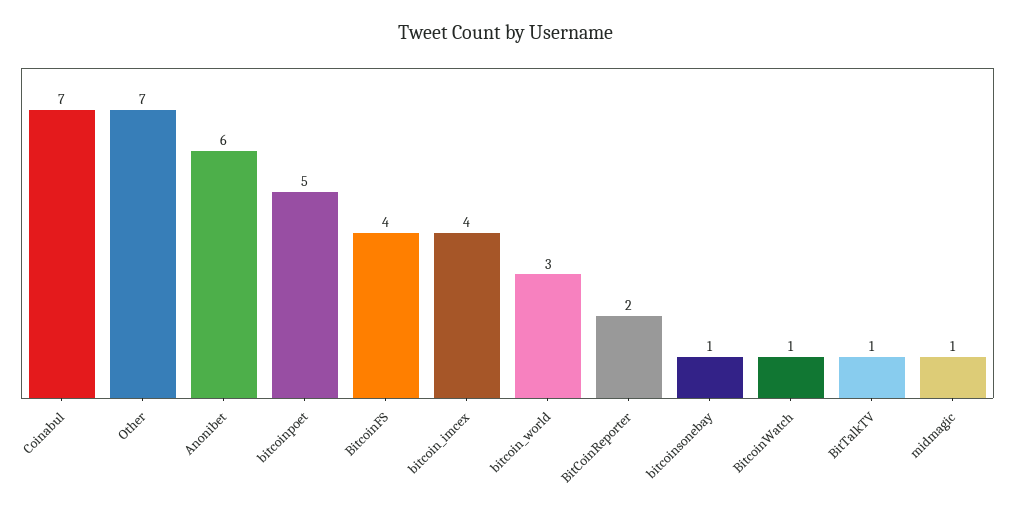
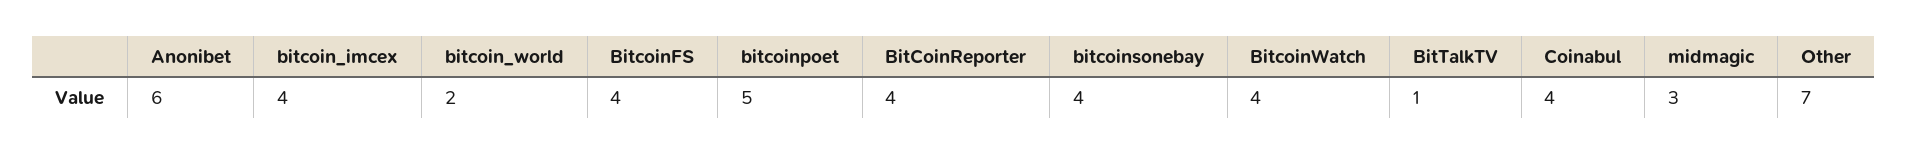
Coinabul: 7 -> 4
bitcoin_world: 3 -> 2
BitCoinReporter: 2 -> 4
bitcoinsonebay: 1 -> 4
BitcoinWatch: 1 -> 4
midmagic: 1 -> 3

